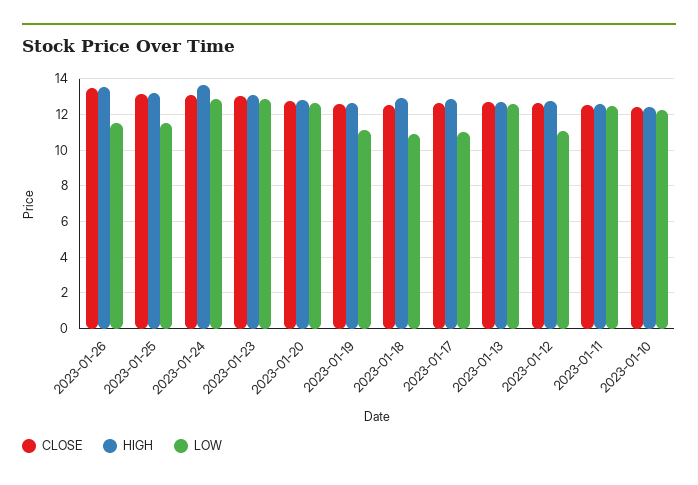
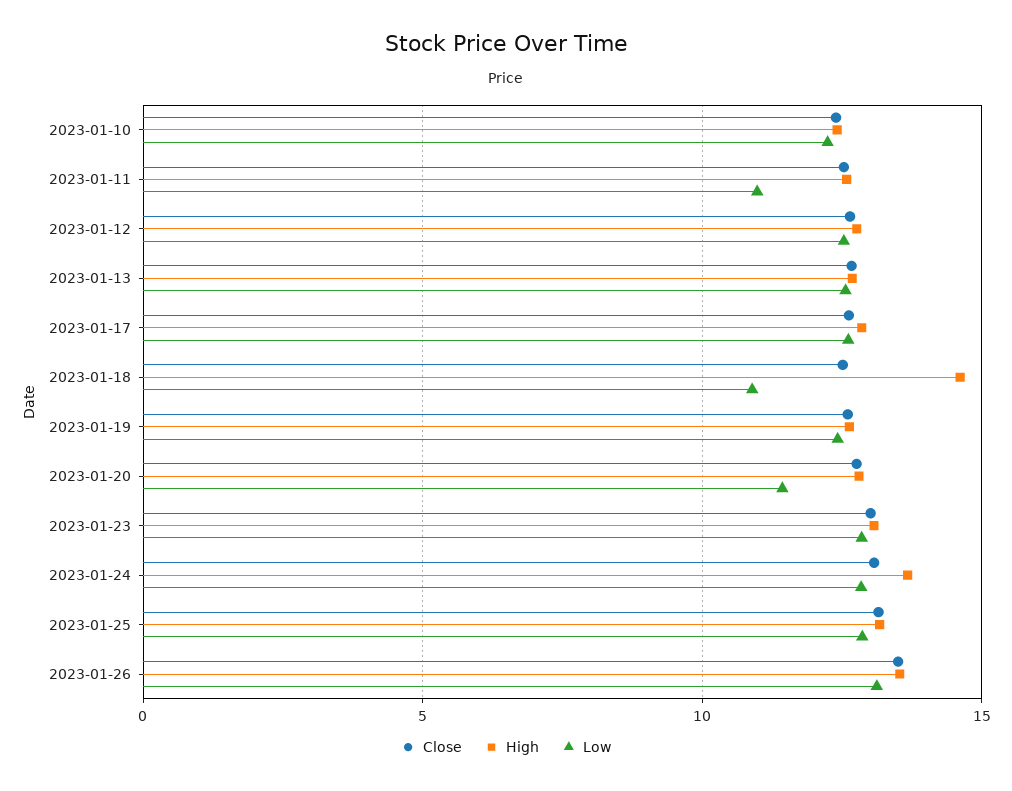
LOW, 2023-01-26: 11.5 -> 13
LOW, 2023-01-25: 11.5 -> 13
LOW, 2023-01-20: 12.5 -> 11.5
LOW, 2023-01-19: 11 -> 12.5
HIGH, 2023-01-18: 13 -> 14.5
LOW, 2023-01-17: 11 -> 12.5
LOW, 2023-01-12: 11 -> 12.5
LOW, 2023-01-11: 12.5 -> 11

